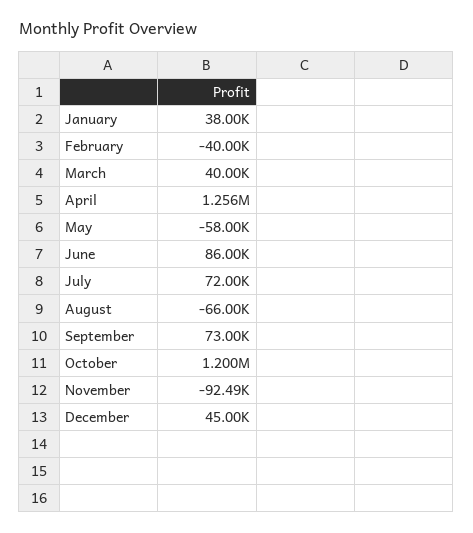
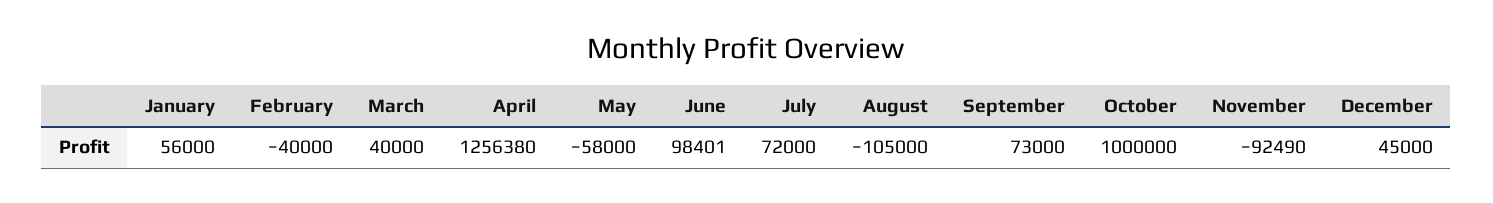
January: 38000 -> 56000
June: 86000 -> 98401
August: -66000 -> -105000
October: 1200000 -> 1000000

